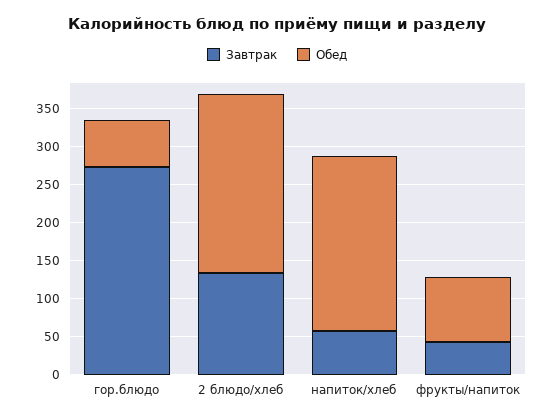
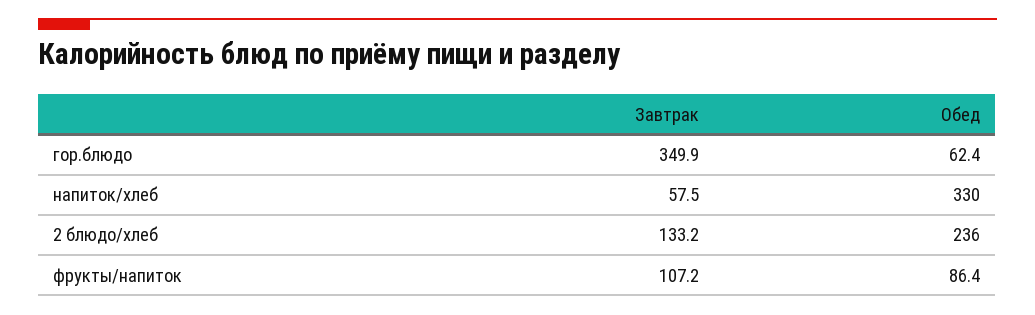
Завтрак, гор.блюдо: 275 -> 349.9
Обед, напиток/хлеб: 225 -> 330
Завтрак, фрукты/напиток: 50 -> 107.2

